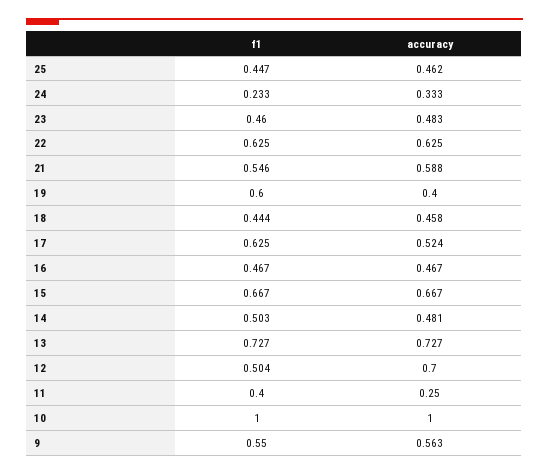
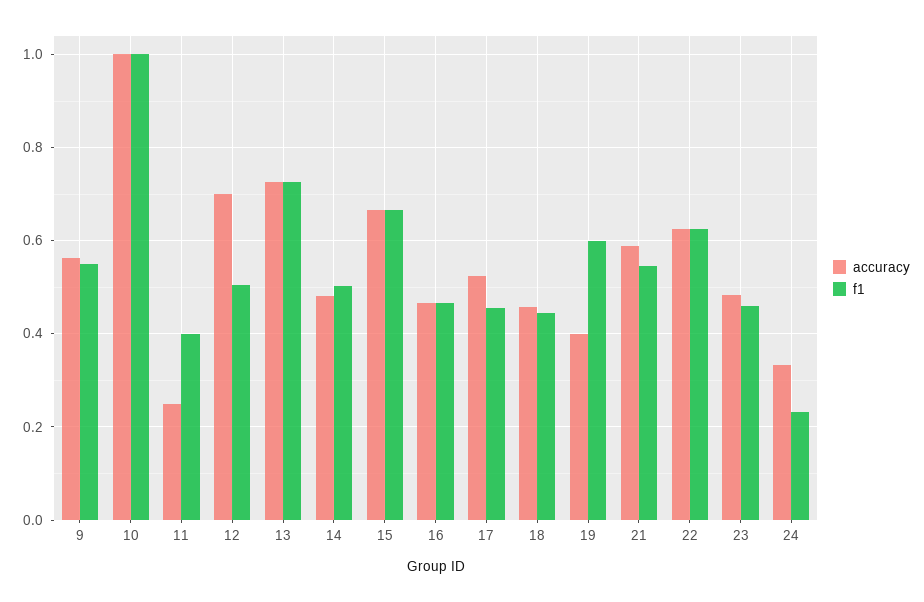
f1, 25: 0.447 -> none
accuracy, 25: 0.462 -> none
f1, 17: 0.625 -> 0.46

